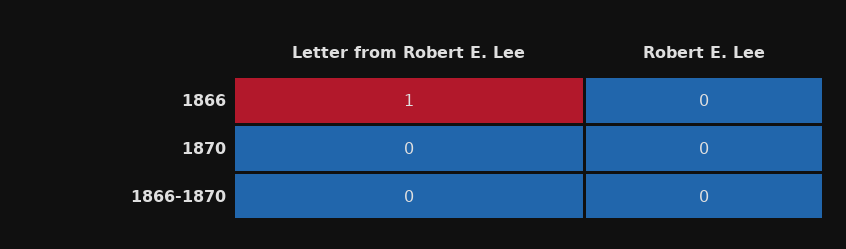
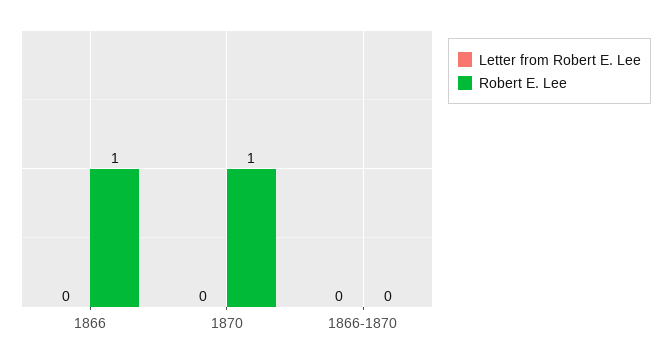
Letter from Robert E. Lee, 1866: 1 -> 0
Robert E. Lee, 1866: 0 -> 1
Robert E. Lee, 1870: 0 -> 1

